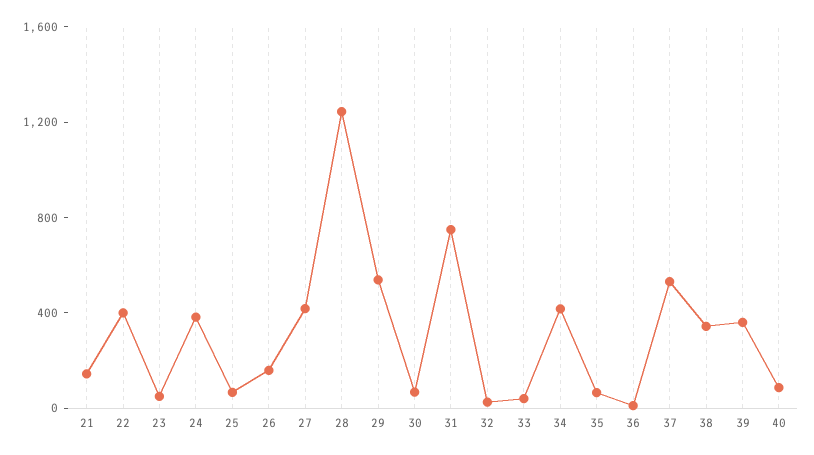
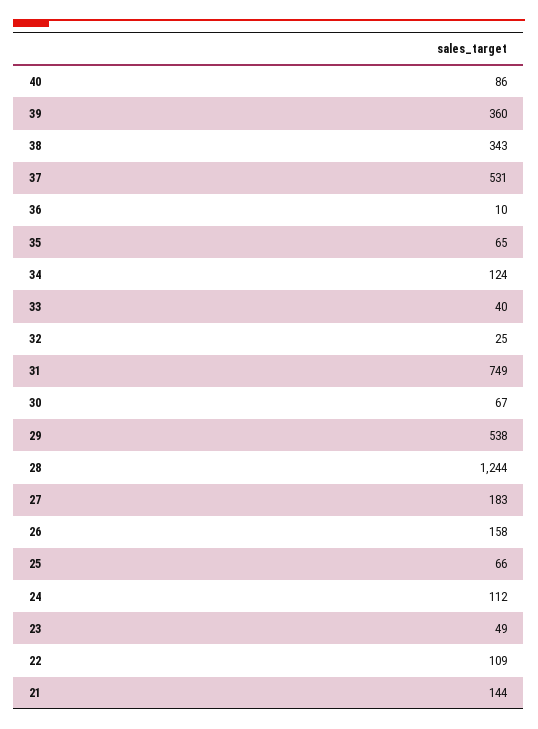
22: 400 -> 109
24: 400 -> 112
27: 400 -> 183
34: 400 -> 124

